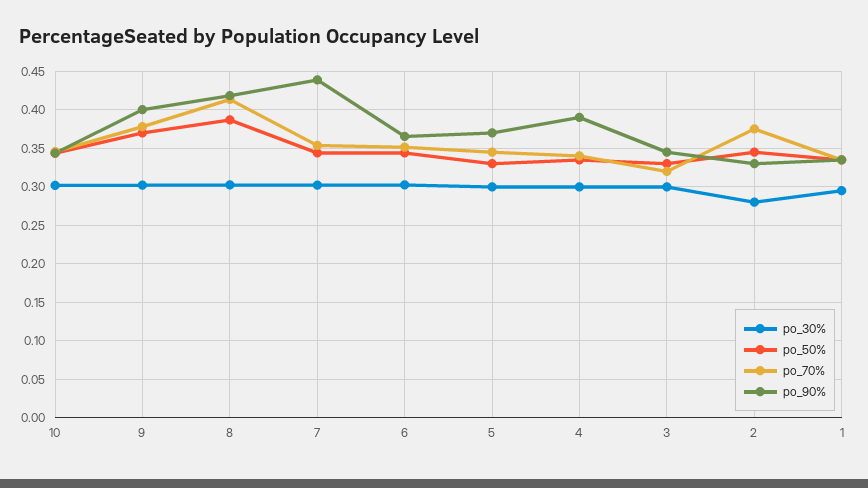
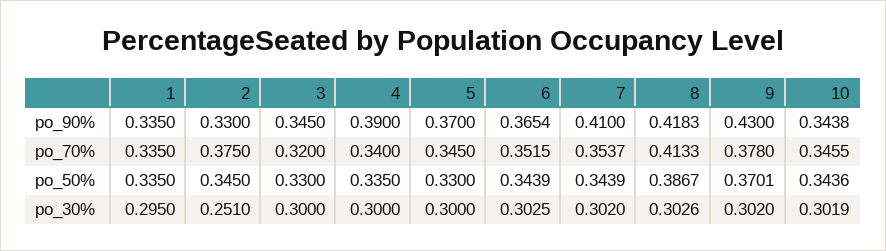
po_90%, 9: 0.4 -> 0.43
po_90%, 7: 0.44 -> 0.41
po_30%, 2: 0.28 -> 0.251

